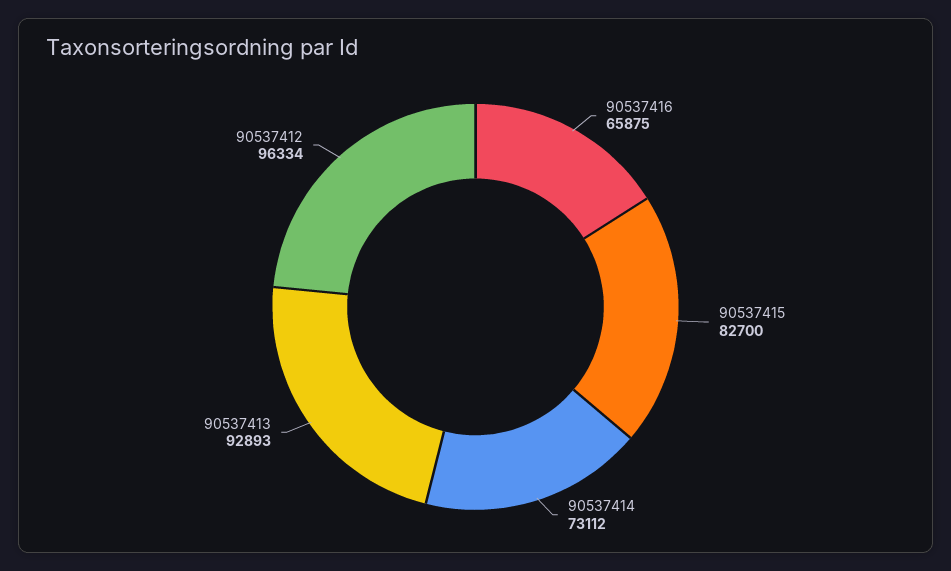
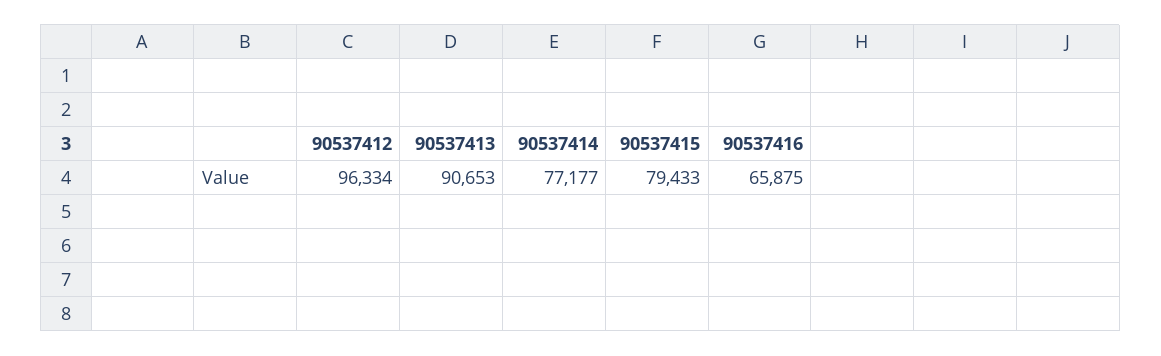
90537415: 82700 -> 79433
90537414: 73112 -> 77177
90537413: 92893 -> 90653

